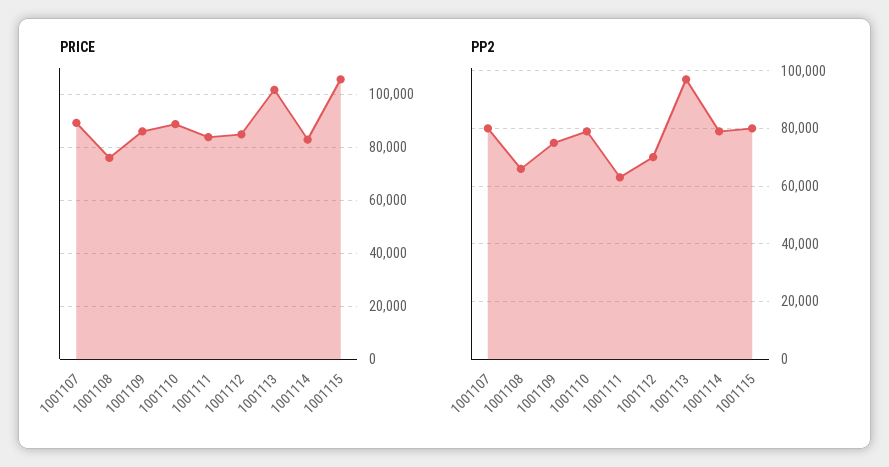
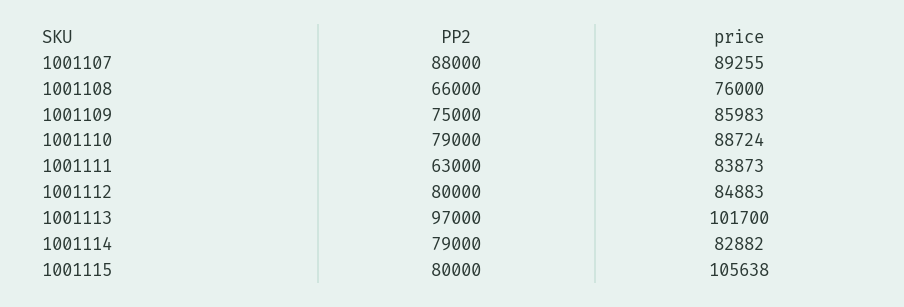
PP2, 1001107: 80000 -> 88000
PP2, 1001112: 70000 -> 80000

